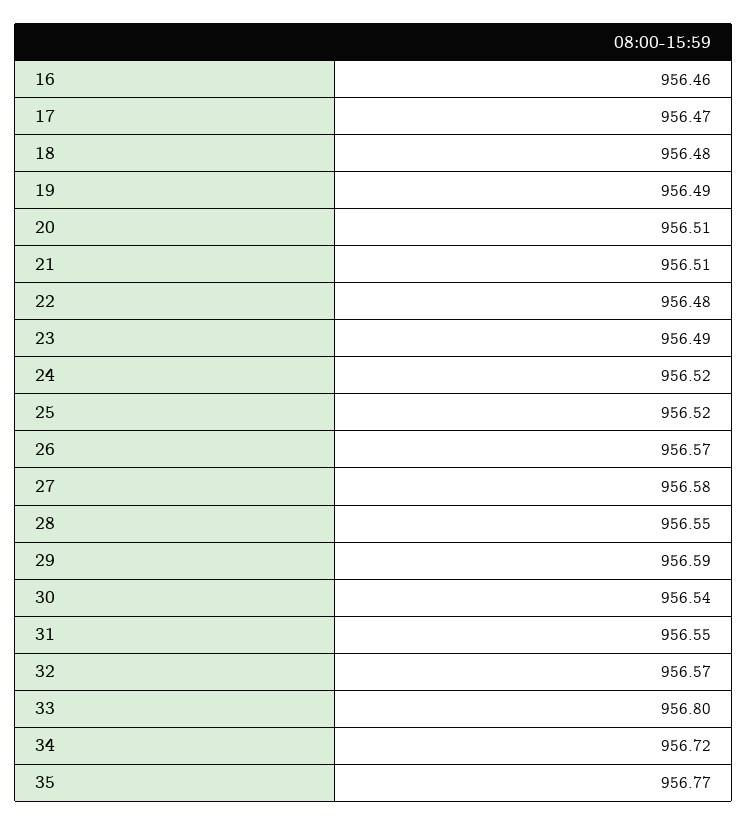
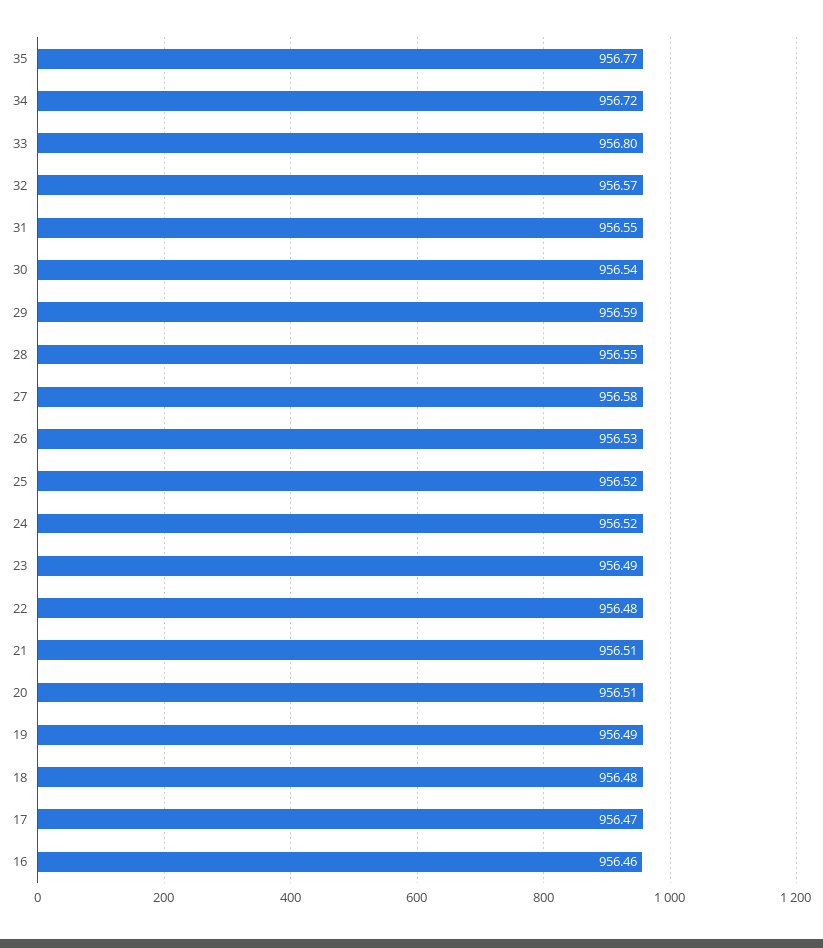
26: 956.57 -> 956.53

